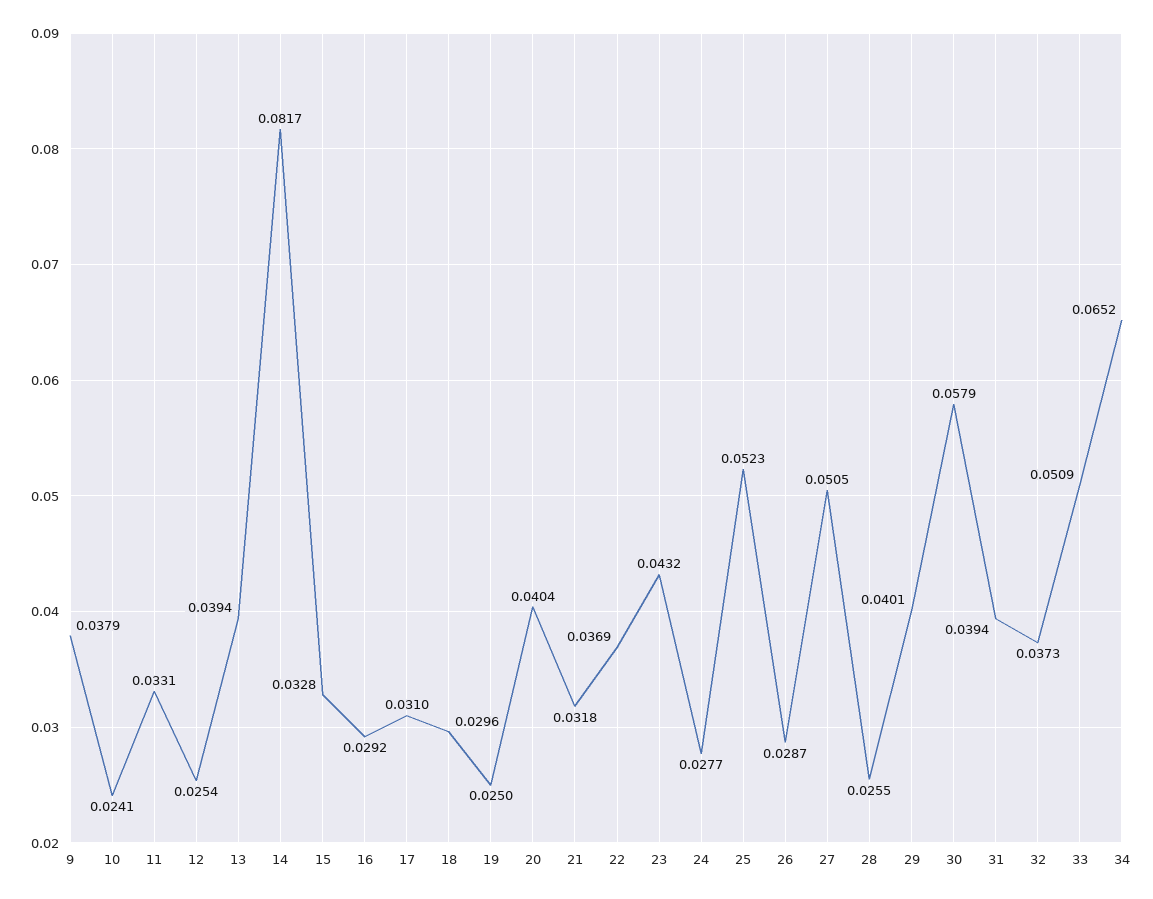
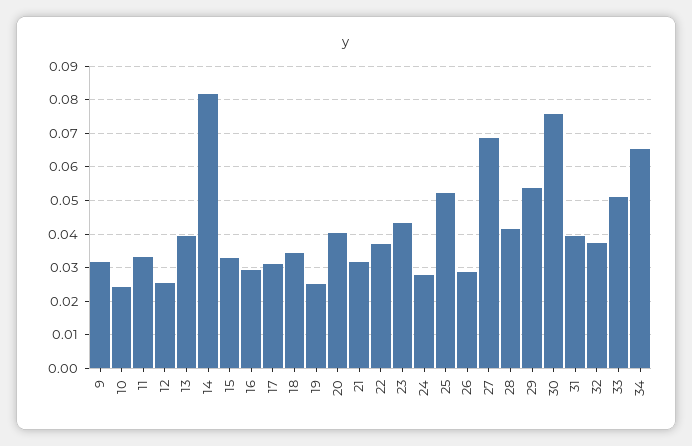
9: 0.0379 -> 0.032
18: 0.0296 -> 0.034
27: 0.0505 -> 0.068
28: 0.0255 -> 0.042
29: 0.0401 -> 0.054
30: 0.0579 -> 0.076

